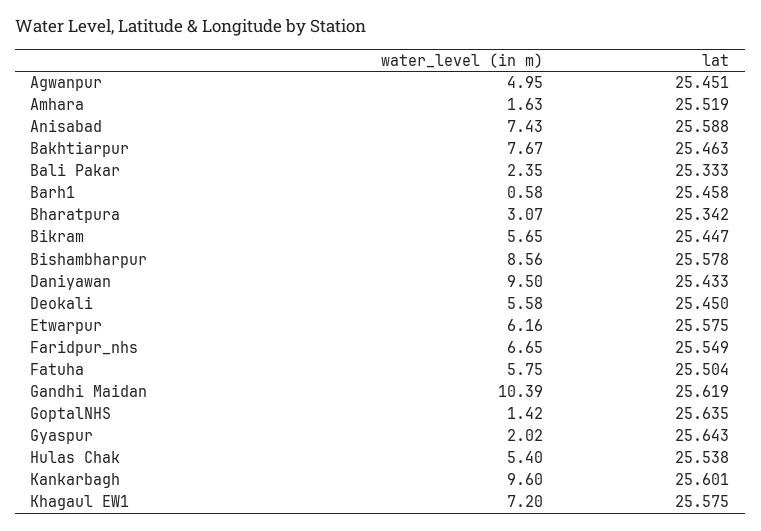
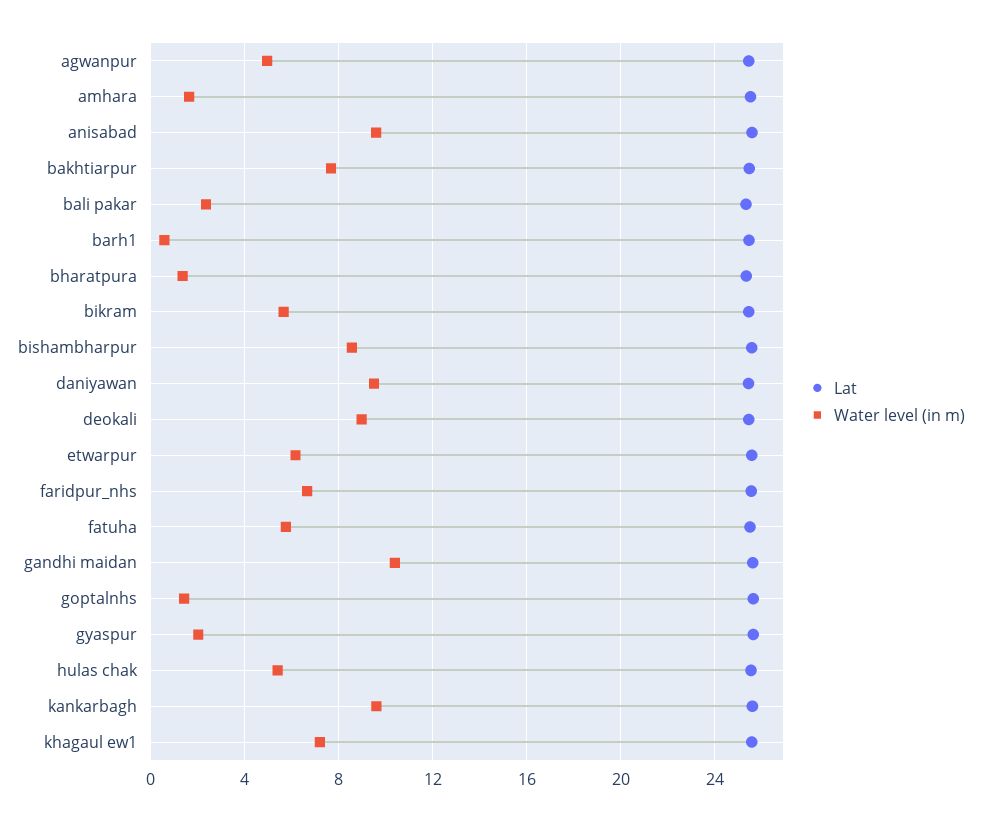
water_level (in m), Anisabad: 7.43 -> 9.5
water_level (in m), Bharatpura: 3.07 -> 1.5
water_level (in m), Deokali: 5.58 -> 9

